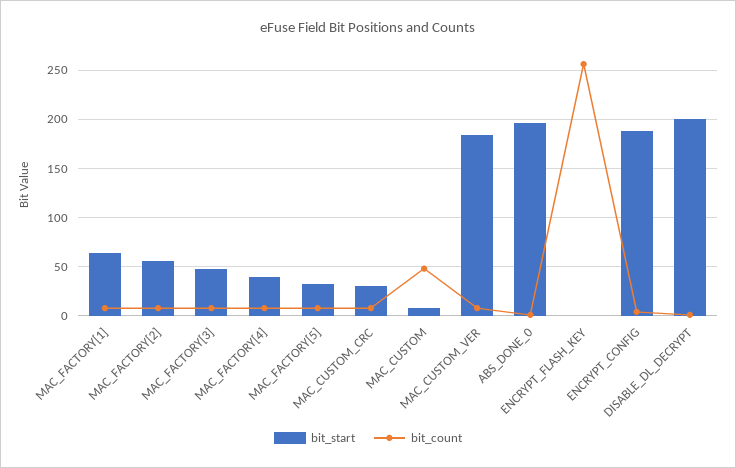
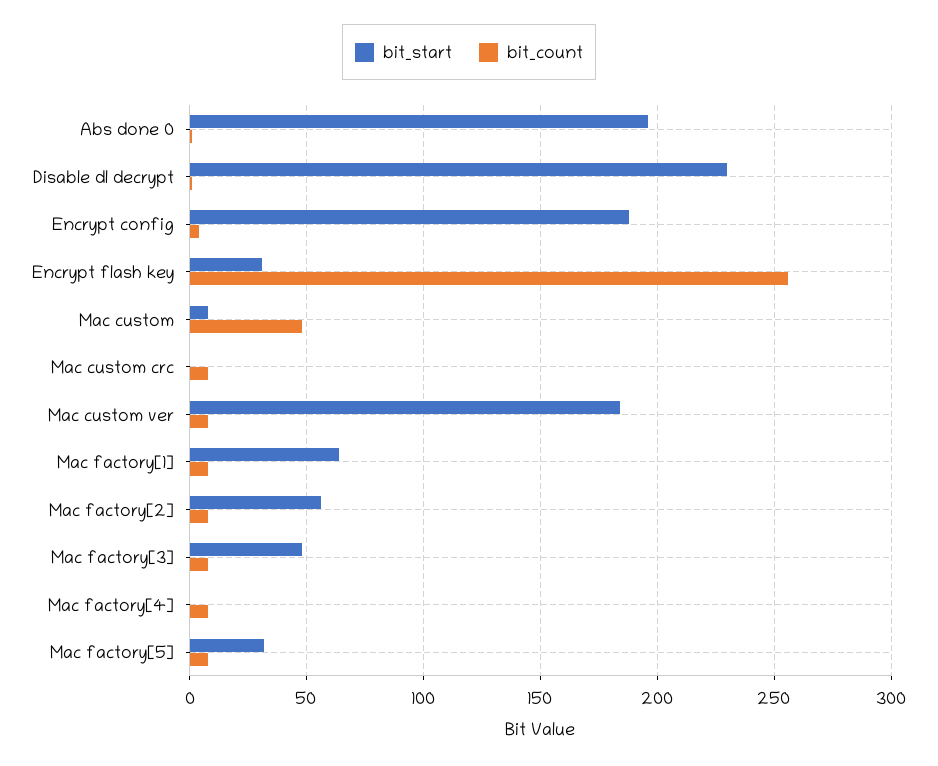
bit_start, MAC_FACTORY[4]: 40 -> 0
bit_start, MAC_CUSTOM_CRC: 30 -> 0
bit_start, ENCRYPT_FLASH_KEY: 0 -> 30
bit_start, DISABLE_DL_DECRYPT: 200 -> 230

